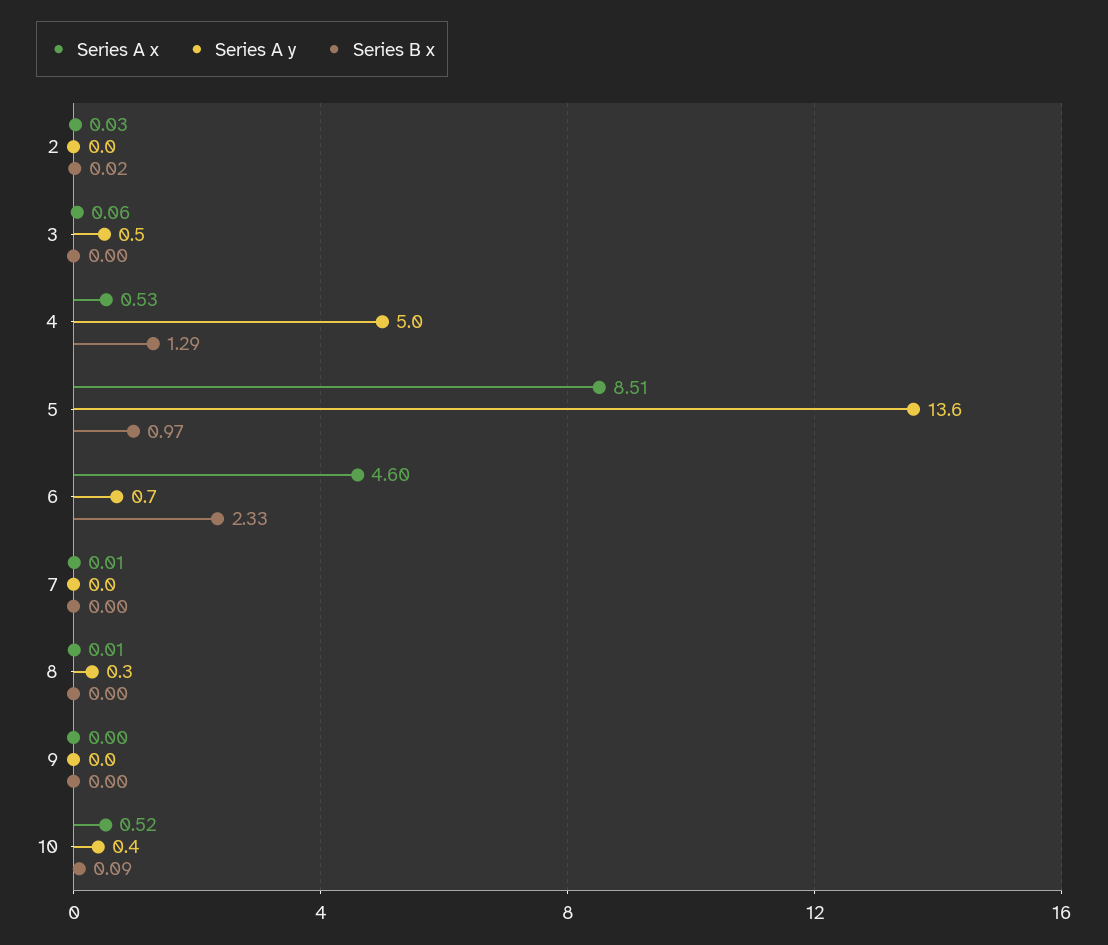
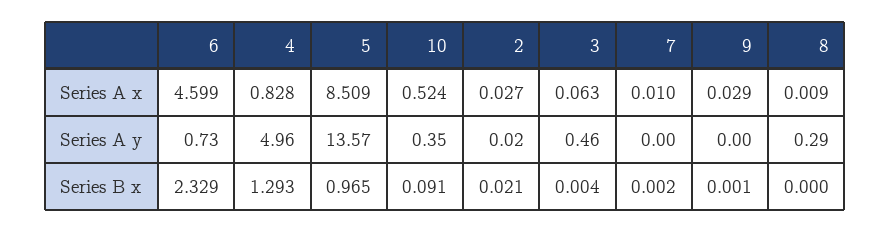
Series A x, 4: 0.53 -> 0.828
Series A x, 9: 0 -> 0.029

